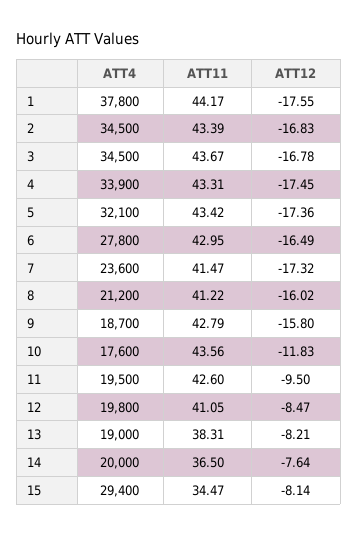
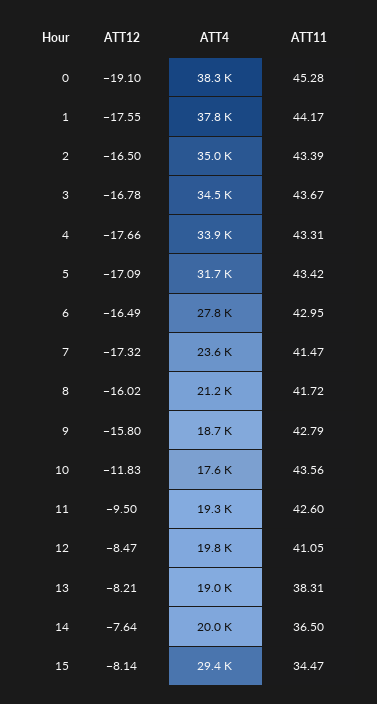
ATT4, 2: 34500 -> 35000
ATT12, 2: -16.83 -> -16.5
ATT12, 4: -17.45 -> -17.66
ATT4, 5: 32100 -> 31700
ATT12, 5: -17.36 -> -17.09
ATT11, 8: 41.22 -> 41.72
ATT4, 11: 19500 -> 19300
ATT12, 0: none -> -19.1
ATT4, 0: none -> 38300
ATT11, 0: none -> 45.28

